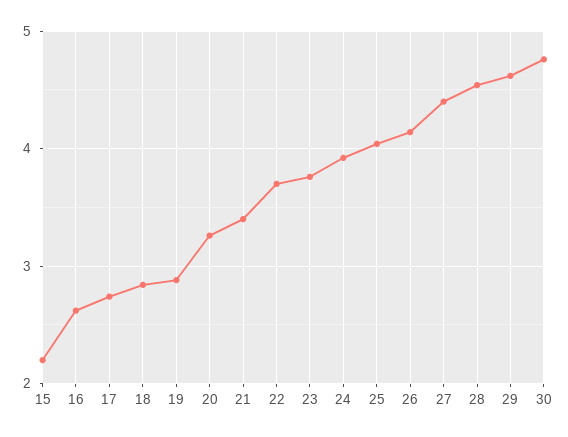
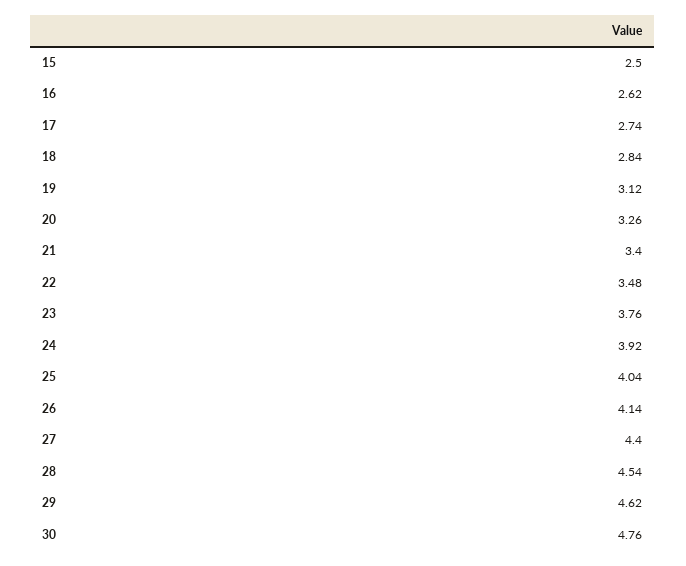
15: 2.2 -> 2.5
19: 2.9 -> 3.12
22: 3.7 -> 3.48

